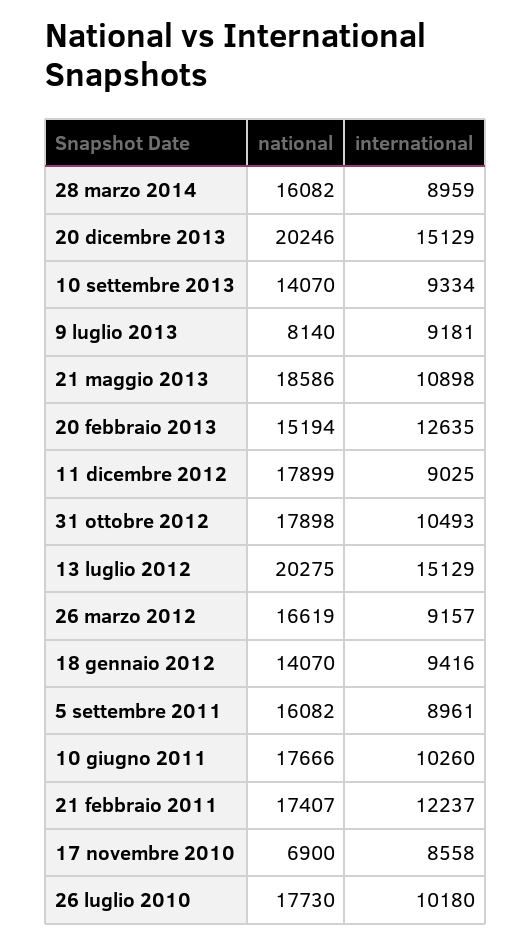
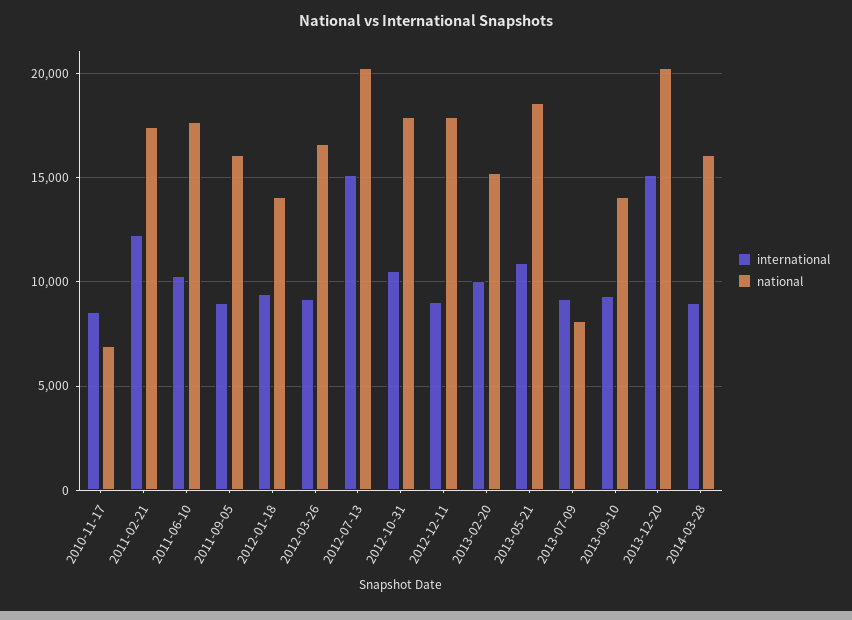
international, 20 febbraio 2013: 12635 -> 10000
national, 26 luglio 2010: 17730 -> none
international, 26 luglio 2010: 10180 -> none

